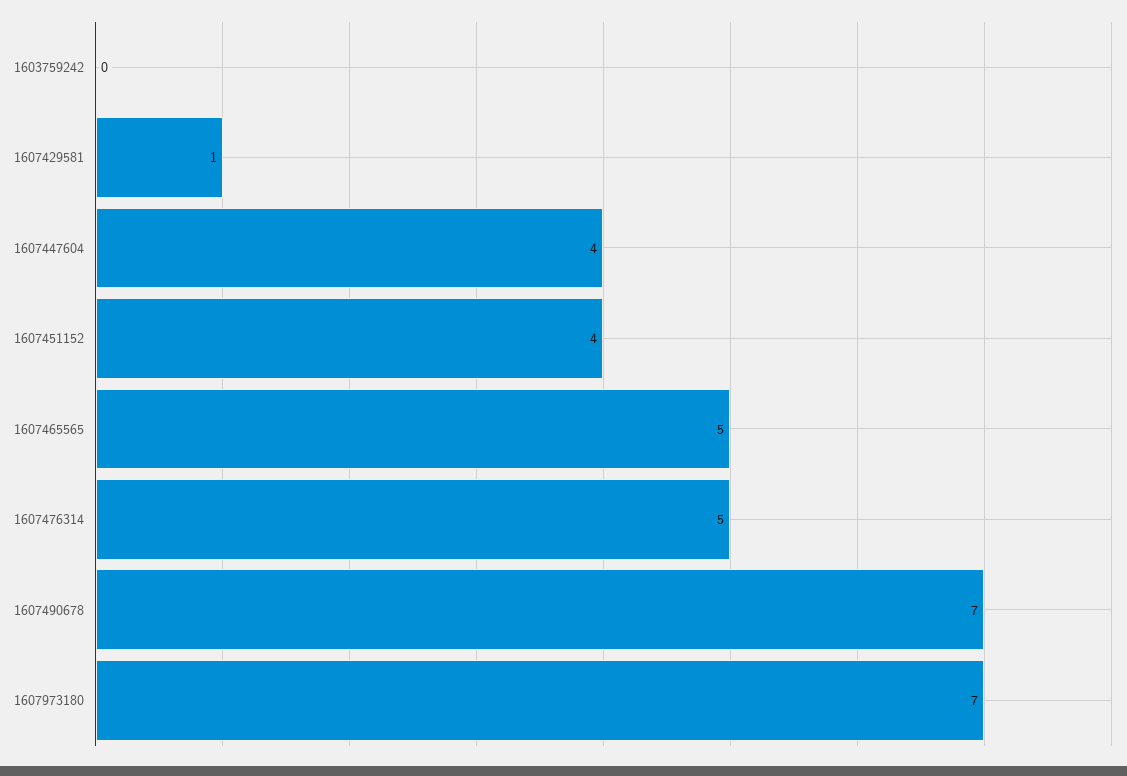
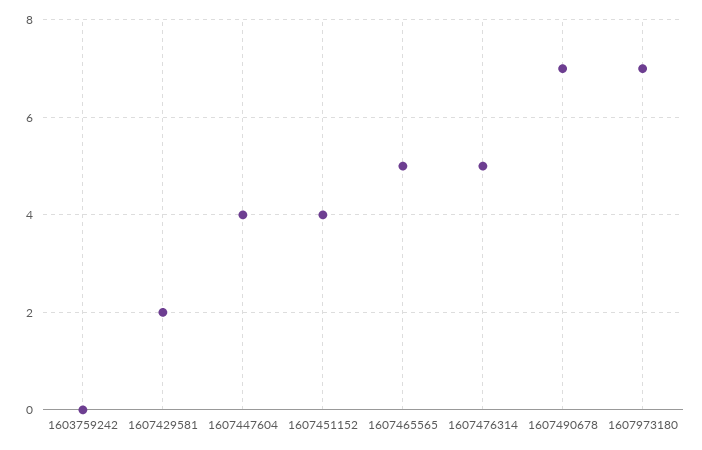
1607429581: 1 -> 2

